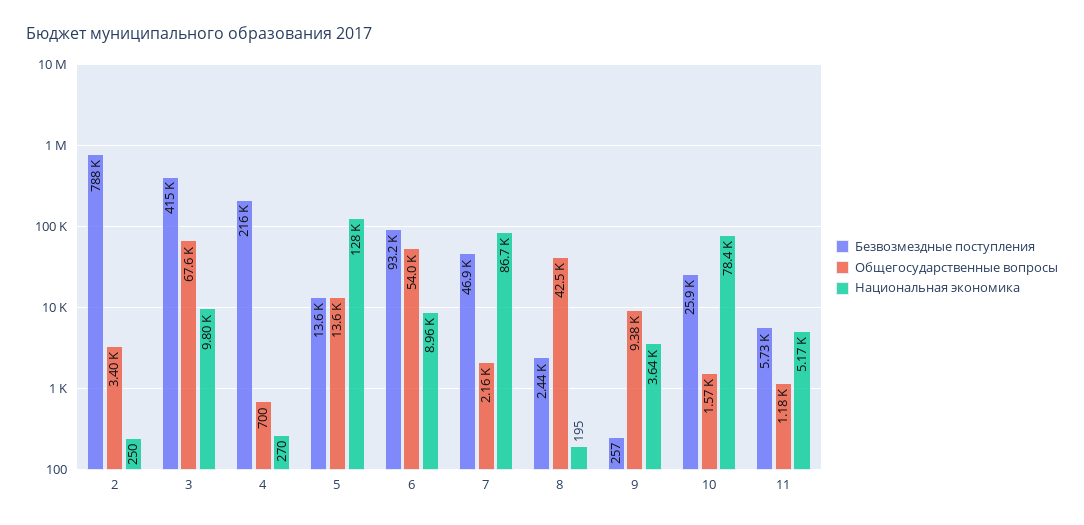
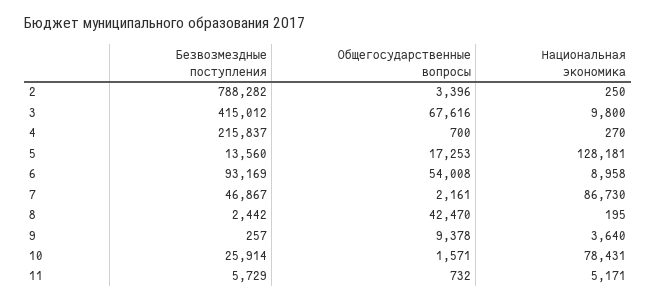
Общегосударственные вопросы, 5: 13600 -> 17253
Общегосударственные вопросы, 11: 1180 -> 732

